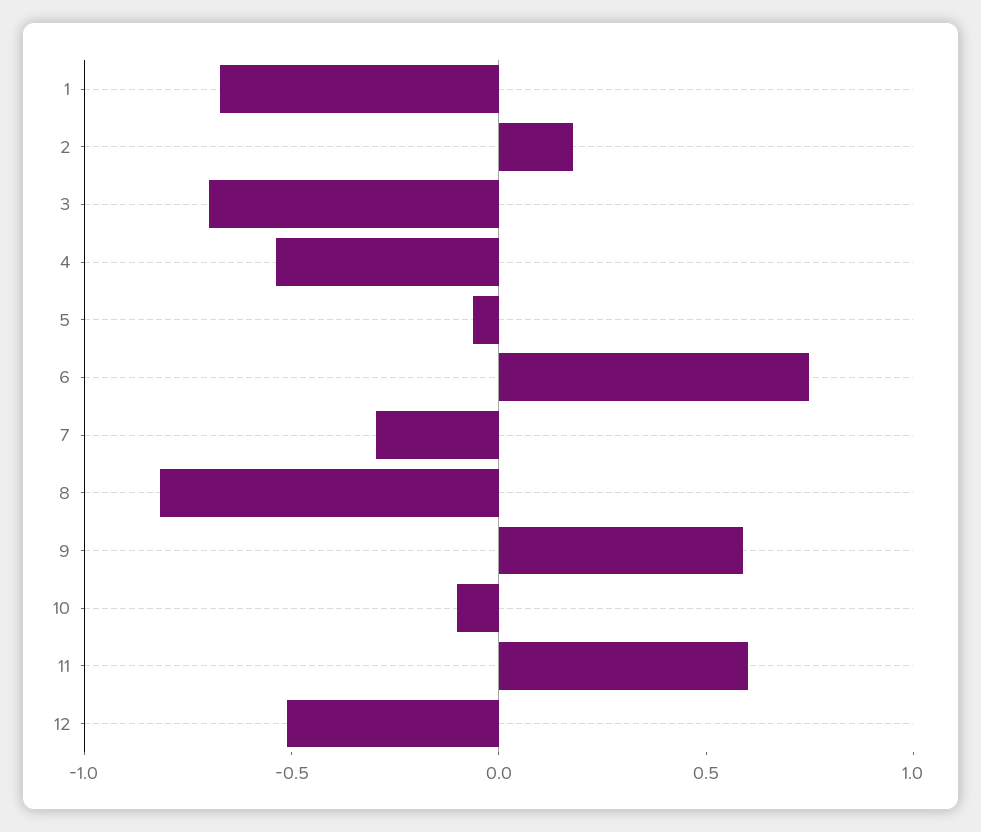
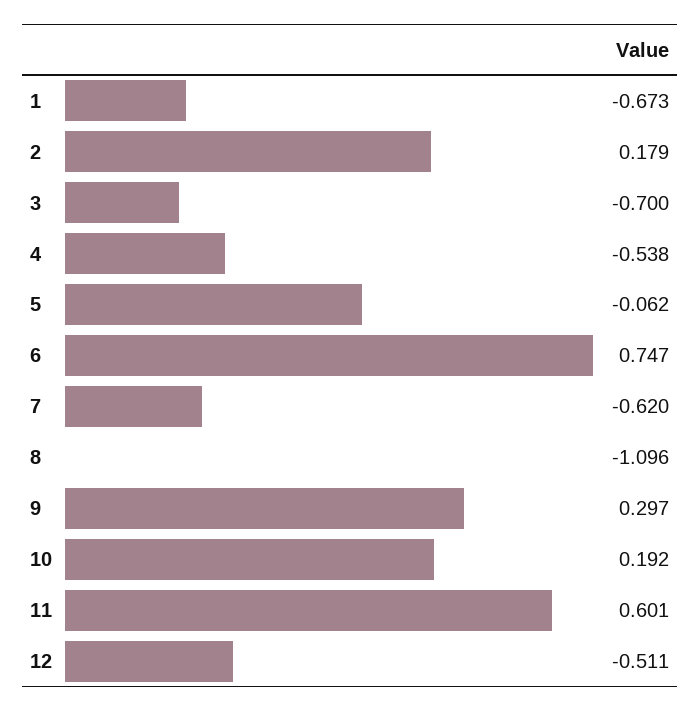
7: -0.3 -> -0.62
8: -0.8 -> -1.096
9: 0.6 -> 0.297
10: -0.1 -> 0.192

